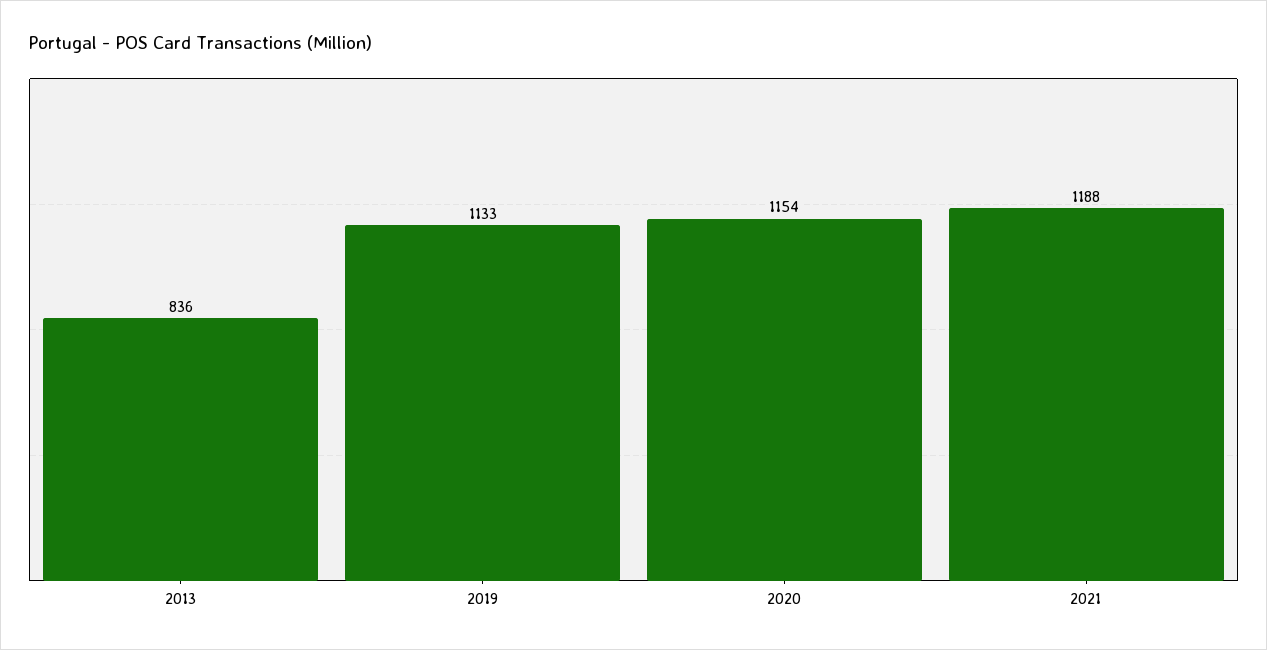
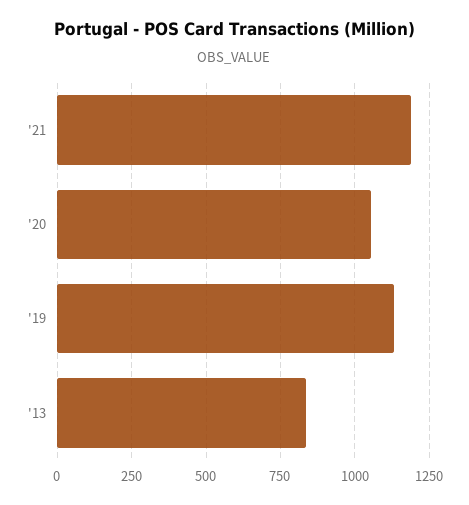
2020: 1154 -> 1050

